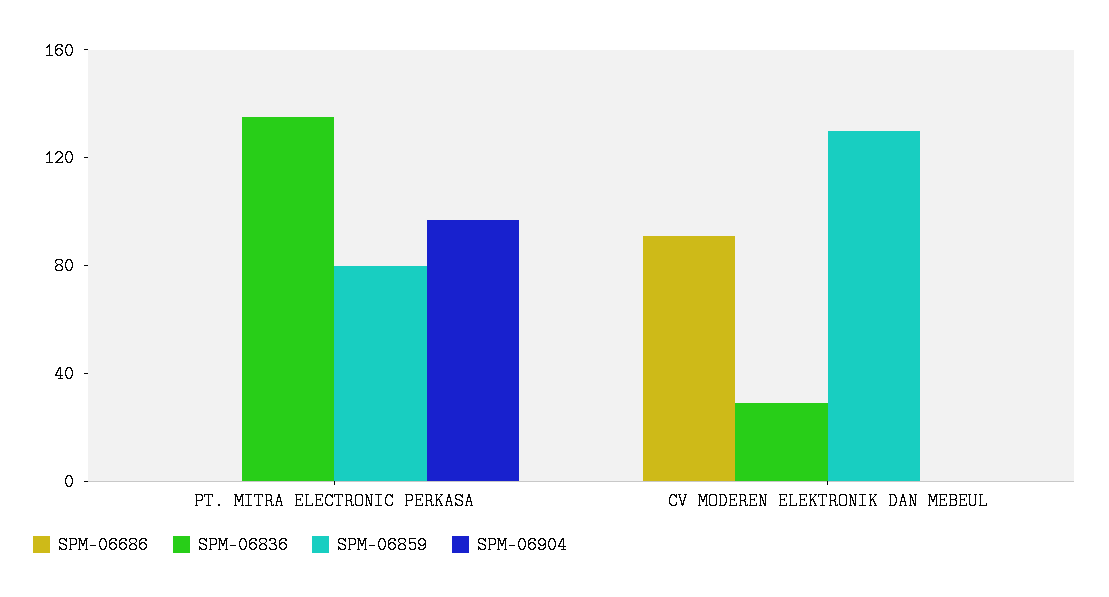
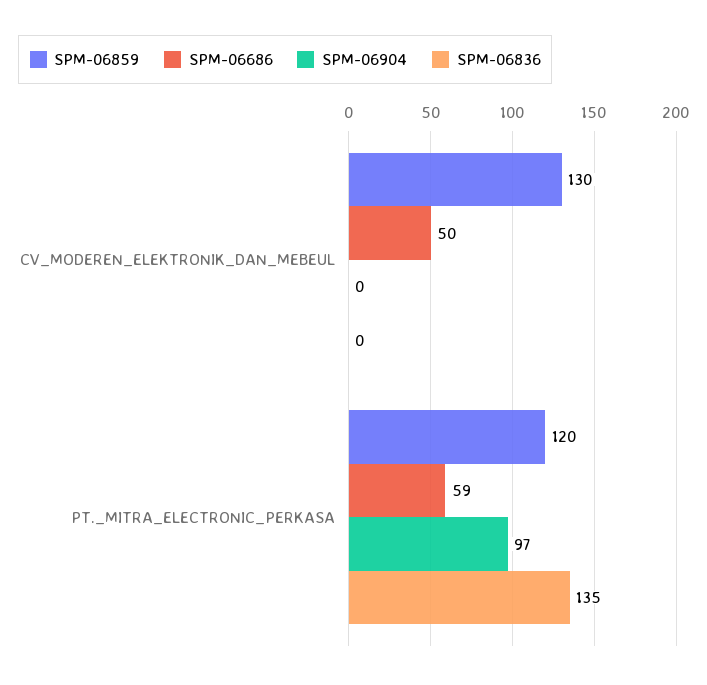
SPM-06686, PT. MITRA ELECTRONIC PERKASA: 0 -> 59
SPM-06859, PT. MITRA ELECTRONIC PERKASA: 80 -> 120
SPM-06686, CV MODEREN ELEKTRONIK DAN MEBEUL: 90 -> 50
SPM-06836, CV MODEREN ELEKTRONIK DAN MEBEUL: 30 -> 0

